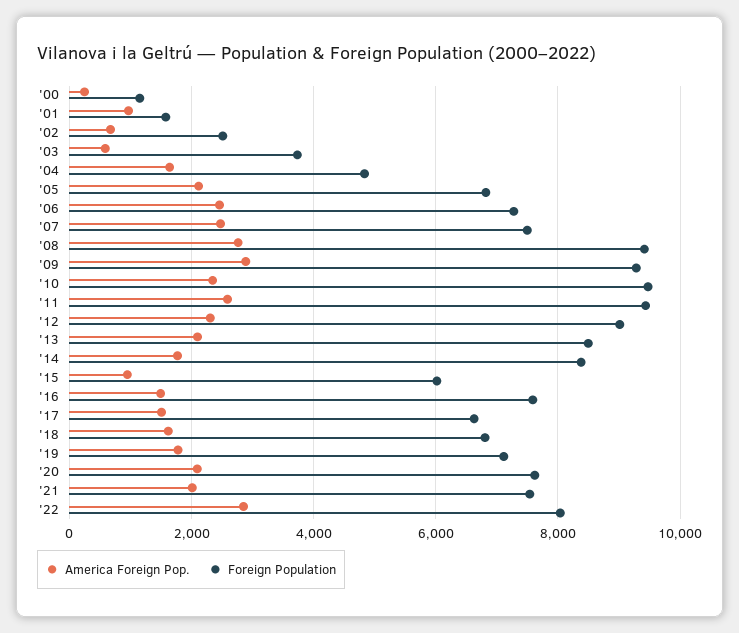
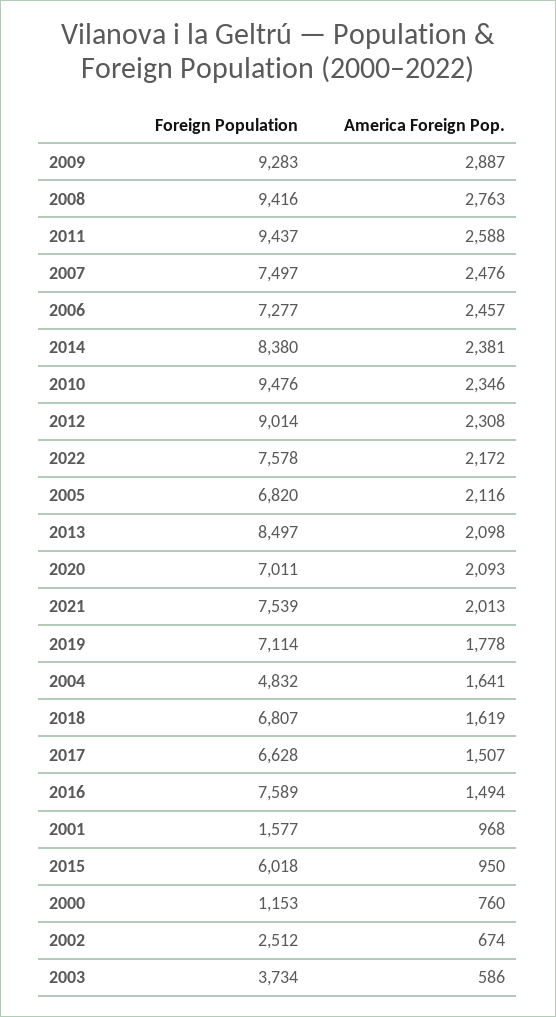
America Foreign Pop., '00: 200 -> 760
America Foreign Pop., '14: 1800 -> 2381
Foreign Population, '20: 7600 -> 7011
America Foreign Pop., '22: 2800 -> 2172
Foreign Population, '22: 8000 -> 7578

